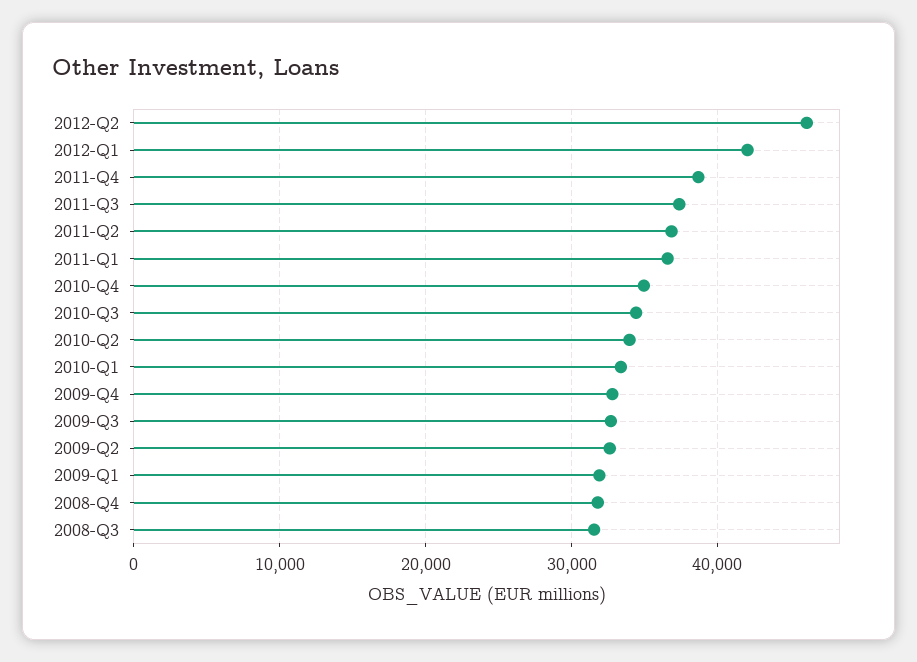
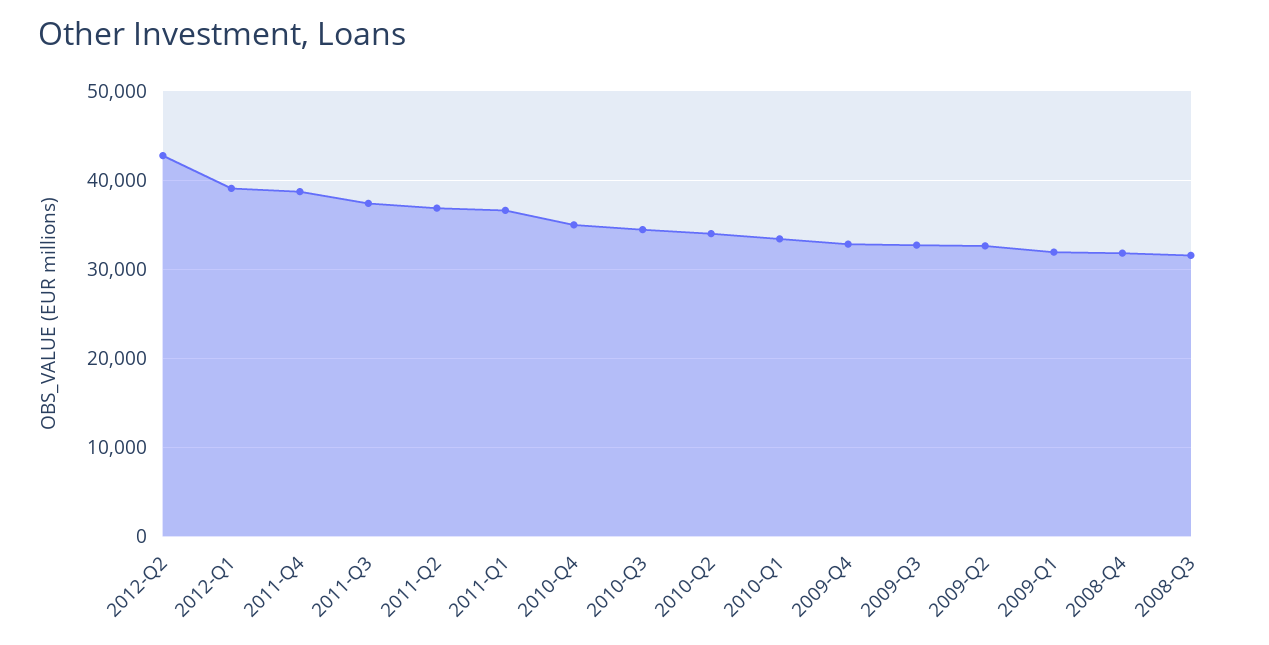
2012-Q2: 46000 -> 43000
2012-Q1: 42000 -> 39000

